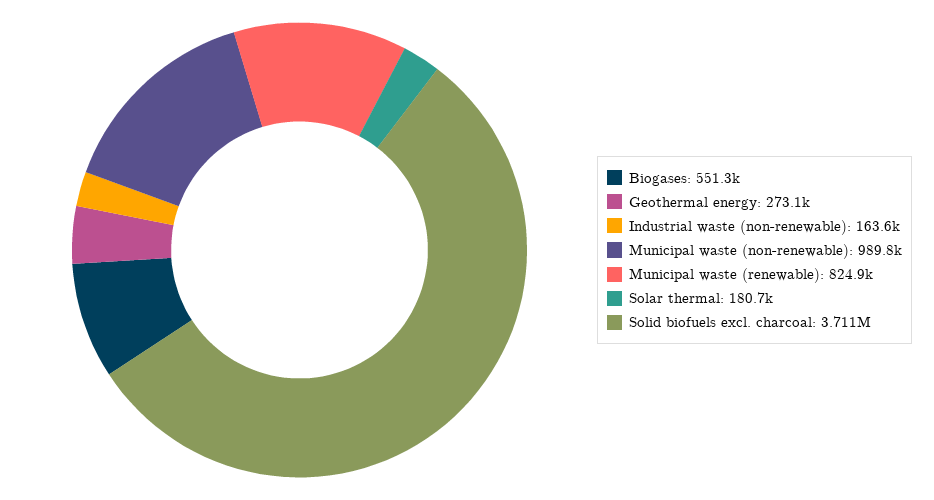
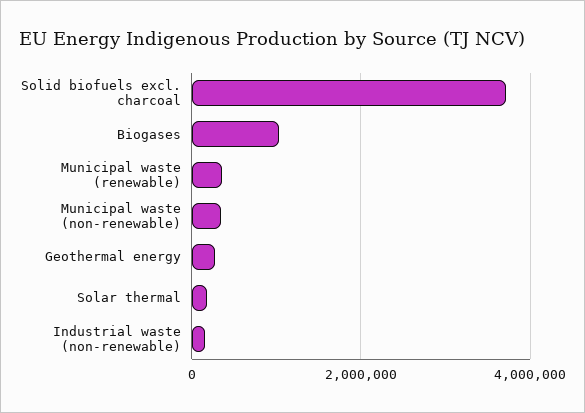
Biogases: 551300 -> 1000000
Municipal waste (non-renewable): 989800 -> 400000
Municipal waste (renewable): 824900 -> 400000

